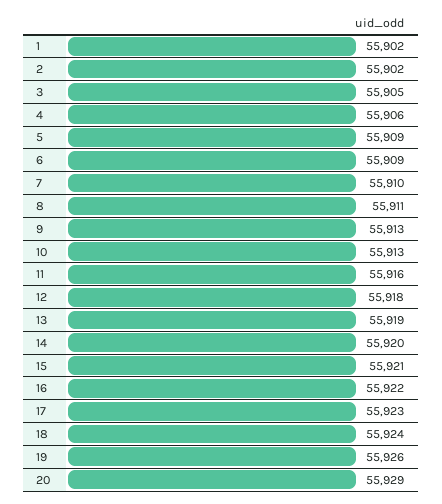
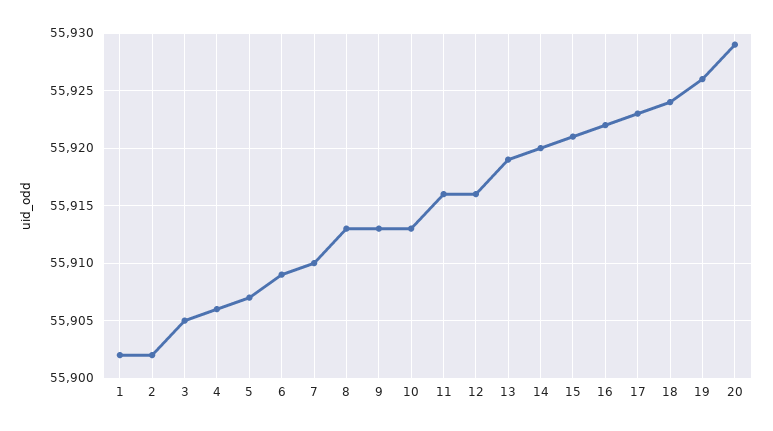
5: 55909 -> 55907
8: 55911 -> 55913
12: 55918 -> 55916

